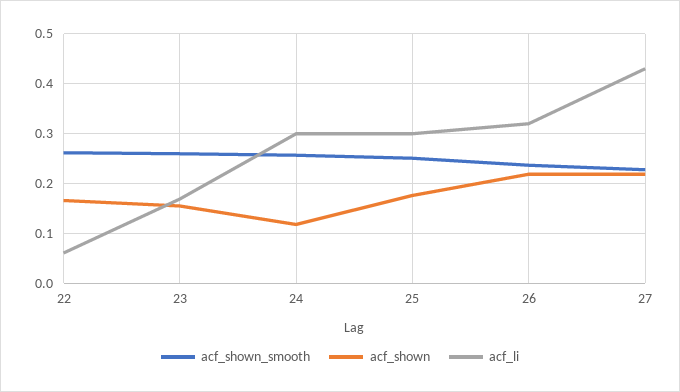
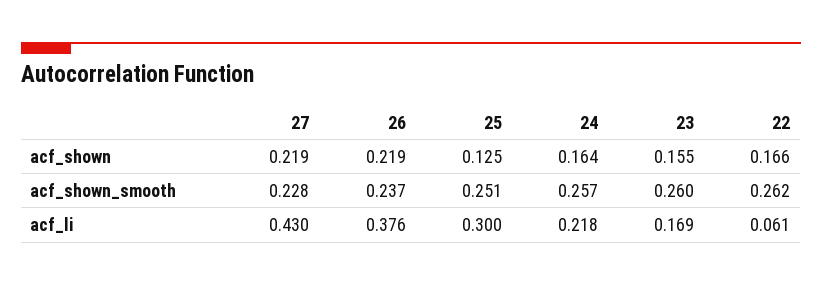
acf_shown, 24: 0.12 -> 0.164
acf_li, 24: 0.3 -> 0.218
acf_shown, 25: 0.18 -> 0.125
acf_li, 26: 0.32 -> 0.376

